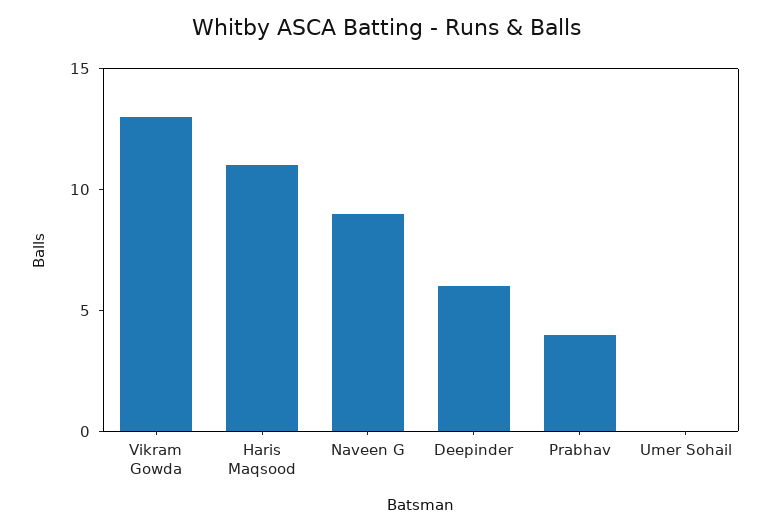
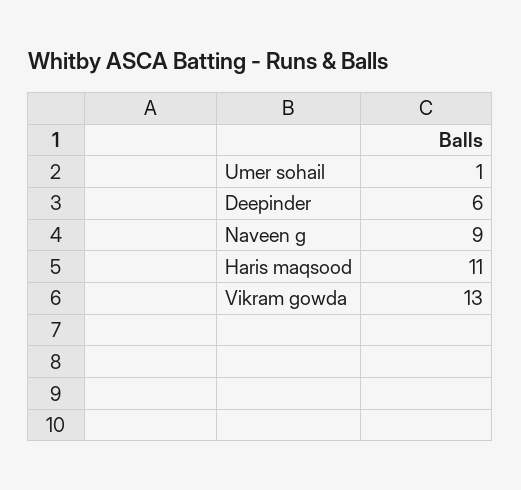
Prabhav: 4 -> none
Umer Sohail: 0 -> 1

